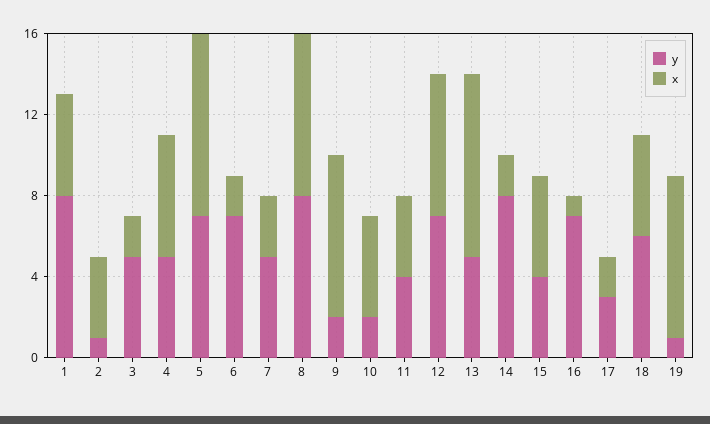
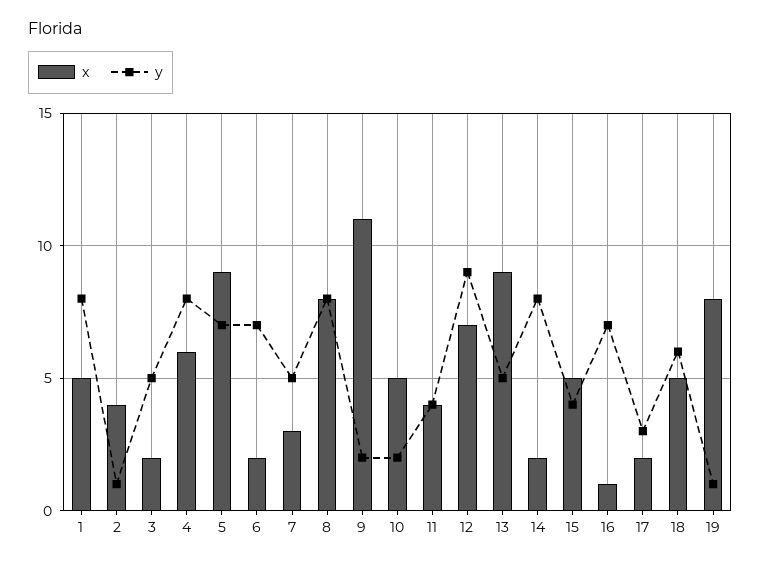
y, 4: 5 -> 8
x, 9: 8 -> 11
y, 12: 7 -> 9

